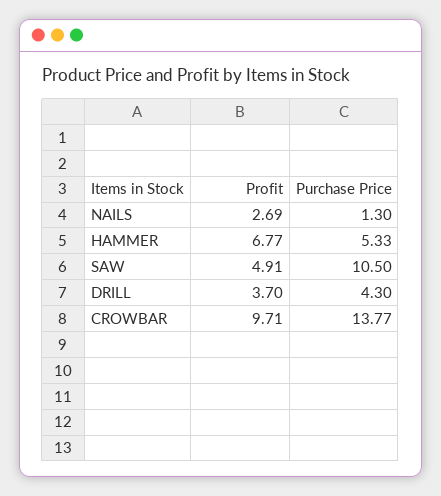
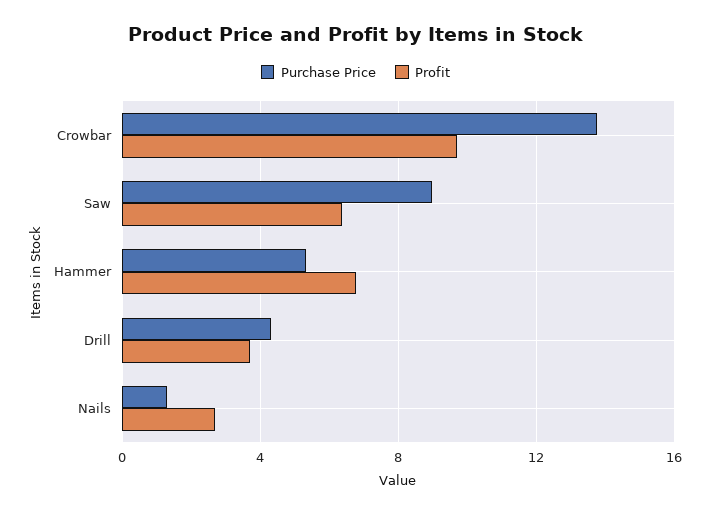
Profit, SAW: 4.91 -> 6.5
Purchase Price, SAW: 10.5 -> 9

